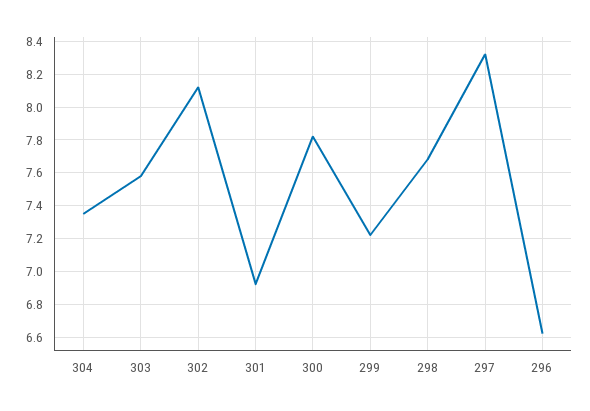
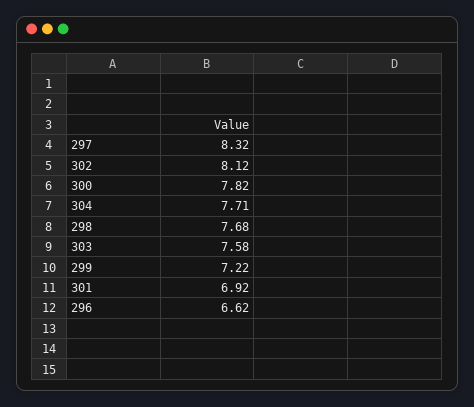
304: 7.35 -> 7.71

